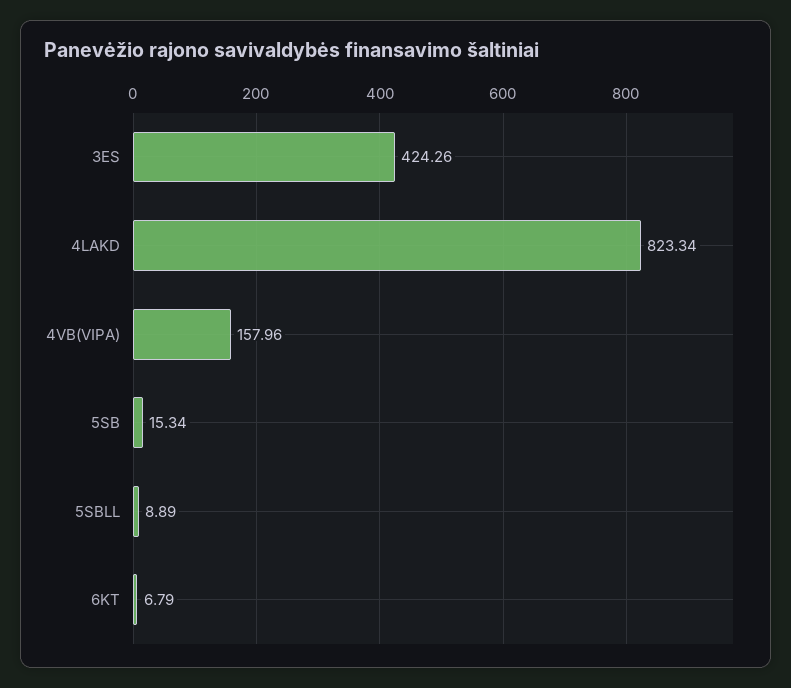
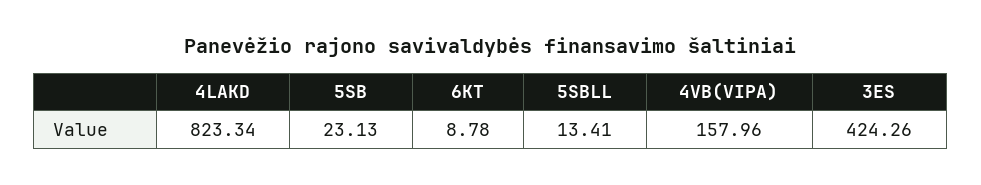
5SB: 15.34 -> 23.13
5SBLL: 8.89 -> 13.41
6KT: 6.79 -> 8.78

